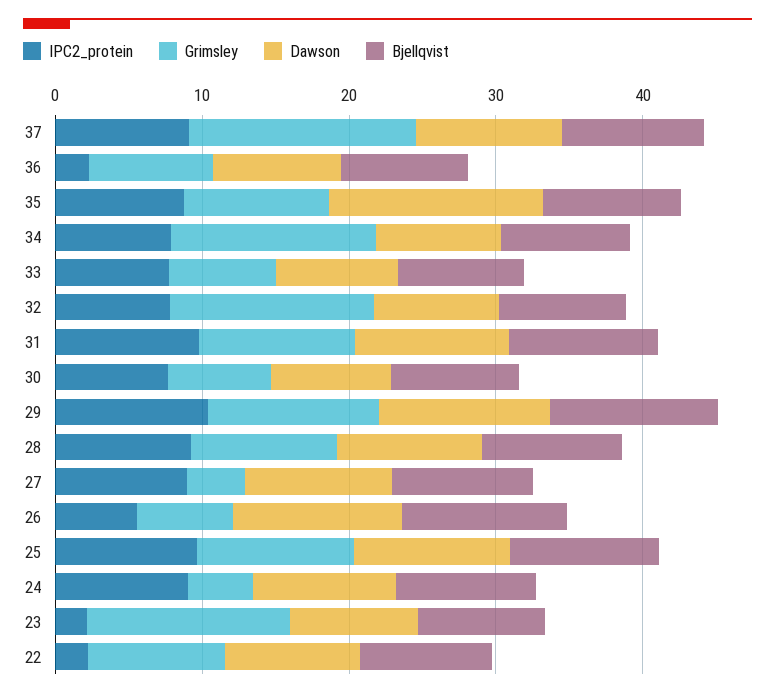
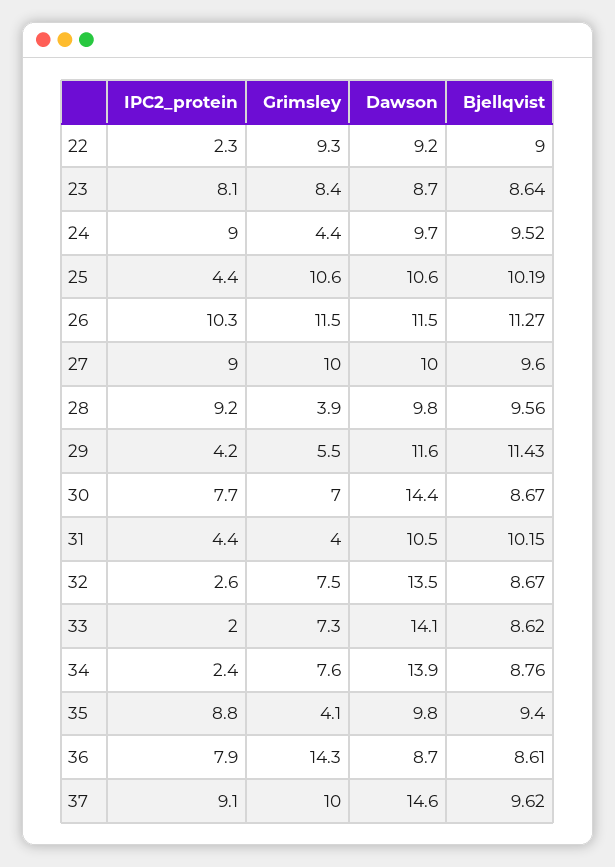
Grimsley, 37: 16 -> 10
Dawson, 37: 10 -> 14.6
IPC2_protein, 36: 2 -> 7.9
Grimsley, 36: 8 -> 14.3
Grimsley, 35: 10 -> 4.1
Dawson, 35: 14 -> 9.8
IPC2_protein, 34: 8 -> 2.4
Grimsley, 34: 14 -> 7.6
Dawson, 34: 8 -> 13.9
IPC2_protein, 33: 8 -> 2
Dawson, 33: 8 -> 14.1
IPC2_protein, 32: 8 -> 2.6
Grimsley, 32: 14 -> 7.5
Dawson, 32: 8 -> 13.5
IPC2_protein, 31: 10 -> 4.4
Grimsley, 31: 10 -> 4
Dawson, 30: 8 -> 14.4
IPC2_protein, 29: 10 -> 4.2
Grimsley, 29: 12 -> 5.5
Grimsley, 28: 10 -> 3.9
Grimsley, 27: 4 -> 10
IPC2_protein, 26: 6 -> 10.3
Grimsley, 26: 6 -> 11.5
IPC2_protein, 25: 10 -> 4.4
IPC2_protein, 23: 2 -> 8.1
Grimsley, 23: 14 -> 8.4

